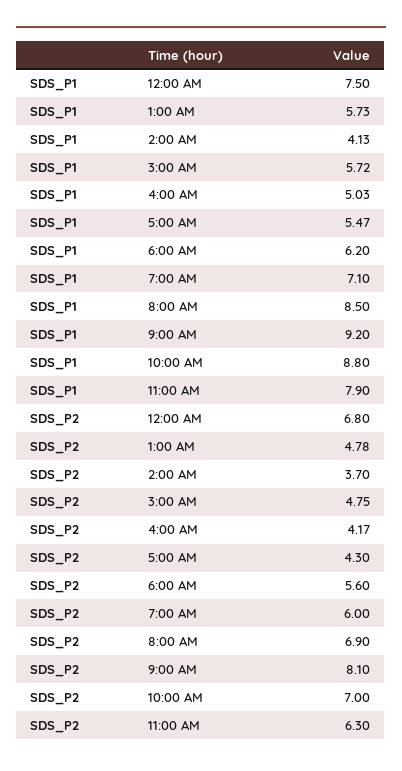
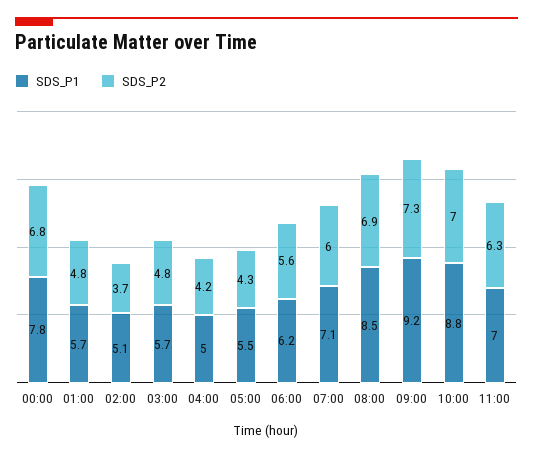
SDS_P1, 12:00 AM: 7.5 -> 7.8
SDS_P1, 2:00 AM: 4.13 -> 5.1
SDS_P1, 11:00 AM: 7.9 -> 7
SDS_P2, 9:00 AM: 8.1 -> 7.3

